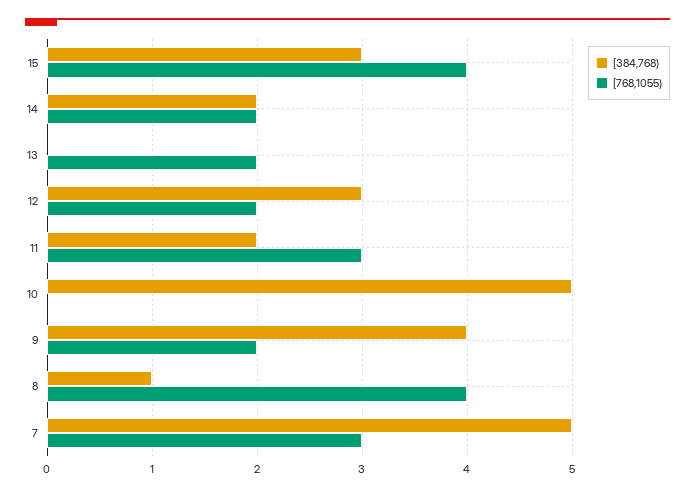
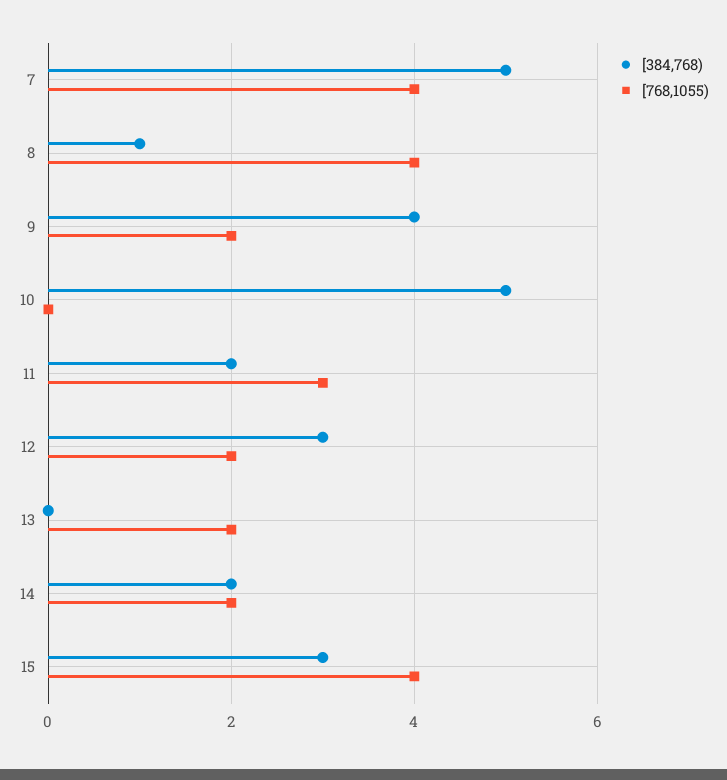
[768,1055), 7: 3 -> 4

